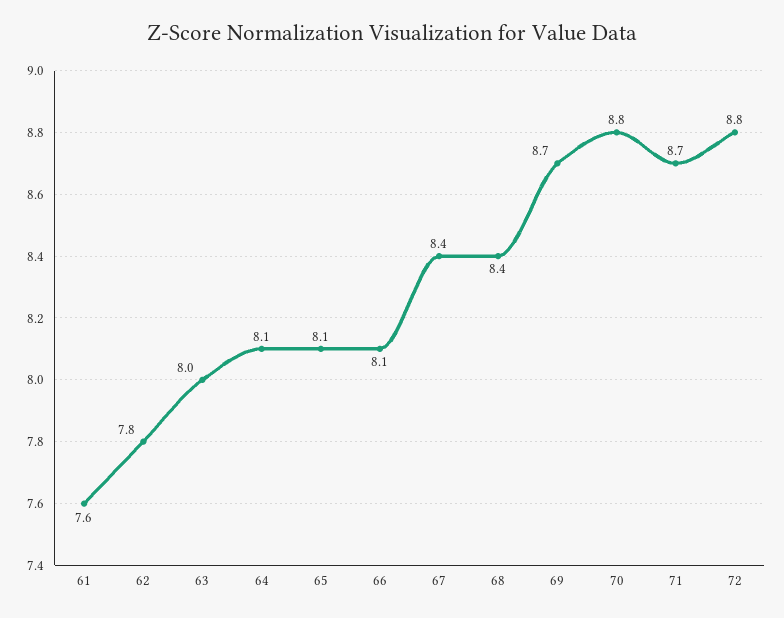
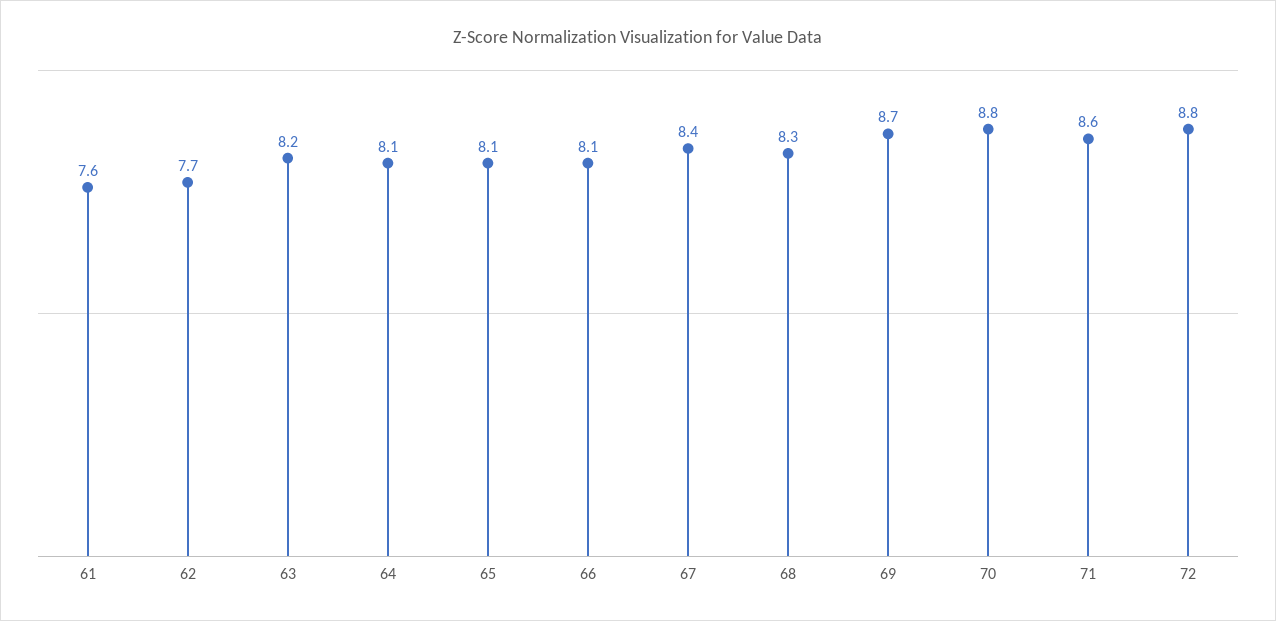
62: 7.8 -> 7.7
63: 8 -> 8.2
68: 8.4 -> 8.3
71: 8.7 -> 8.6

